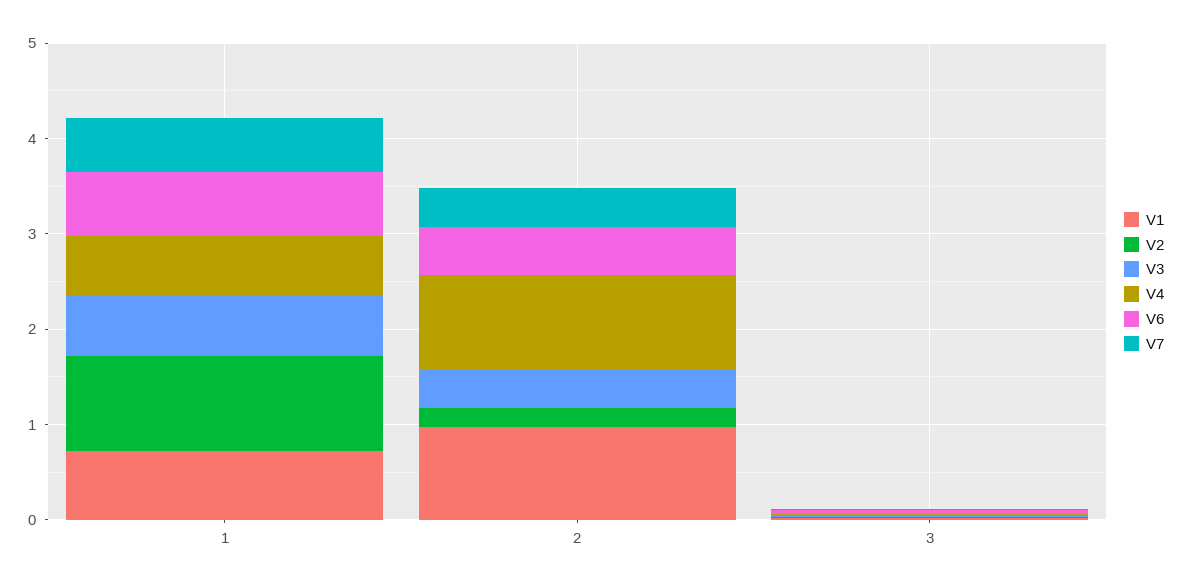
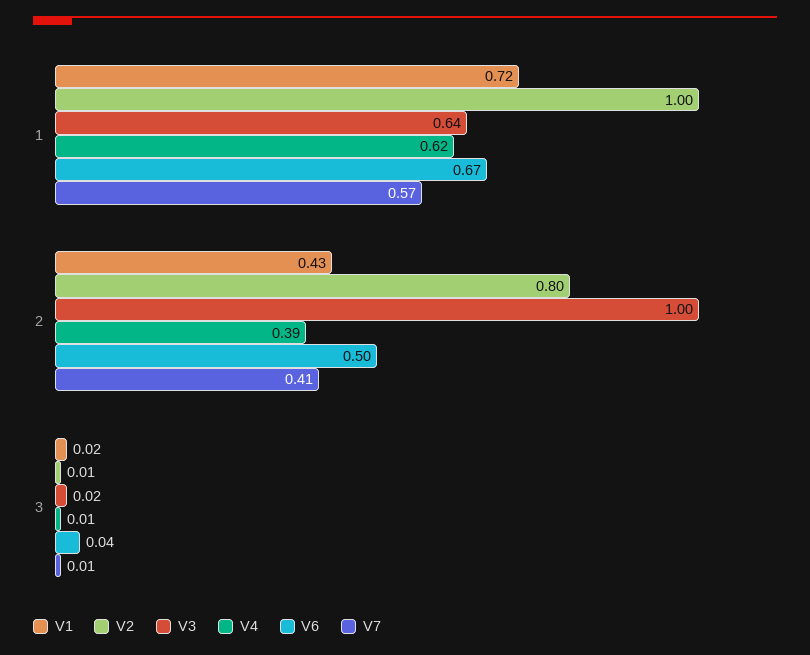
V1, 2: 1 -> 0.43
V2, 2: 0.2 -> 0.8
V3, 2: 0.4 -> 1
V4, 2: 1 -> 0.39

